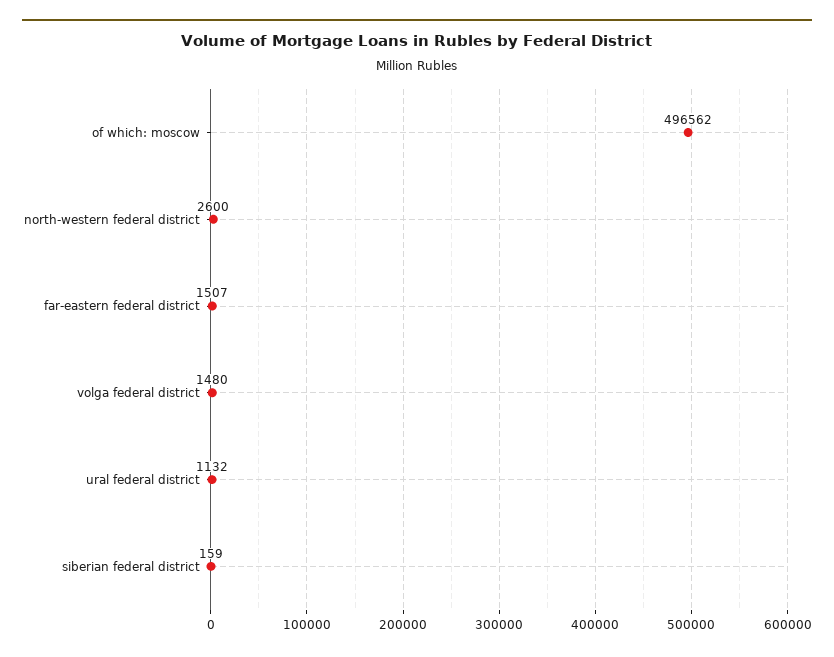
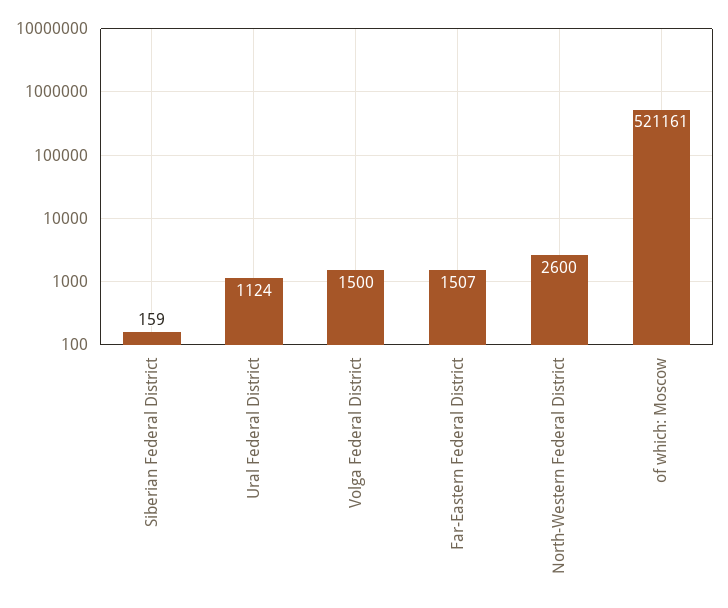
of which: moscow: 496562 -> 521161
volga federal district: 1480 -> 1500
ural federal district: 1132 -> 1124

